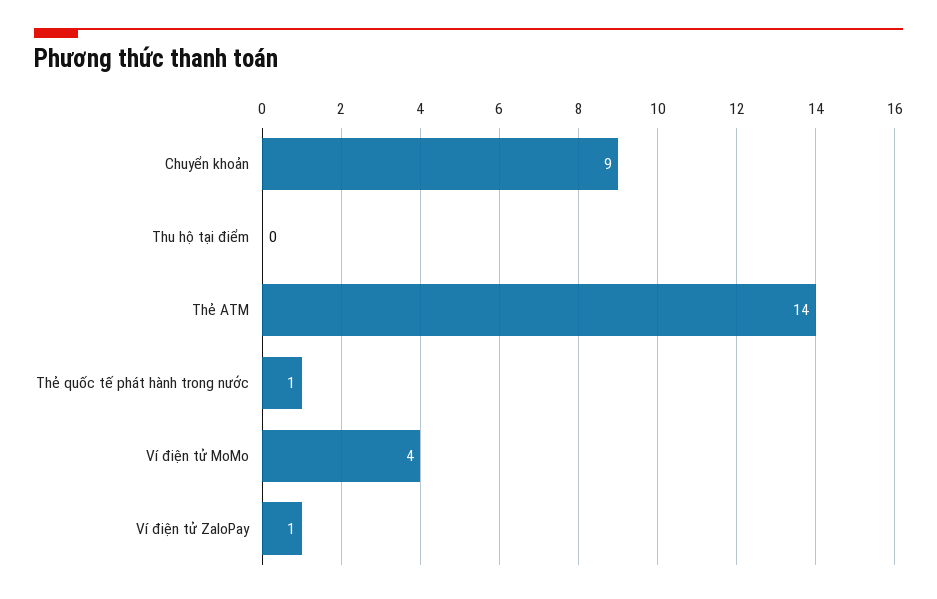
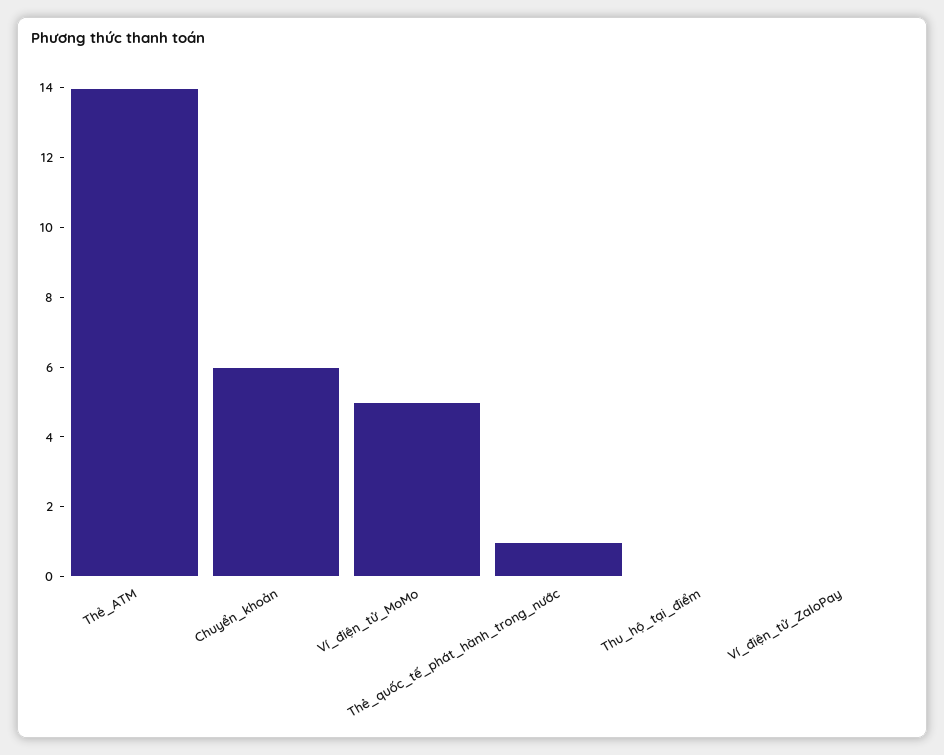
Chuyển khoản: 9 -> 6
Ví điện tử MoMo: 4 -> 5
Ví điện tử ZaloPay: 1 -> 0

